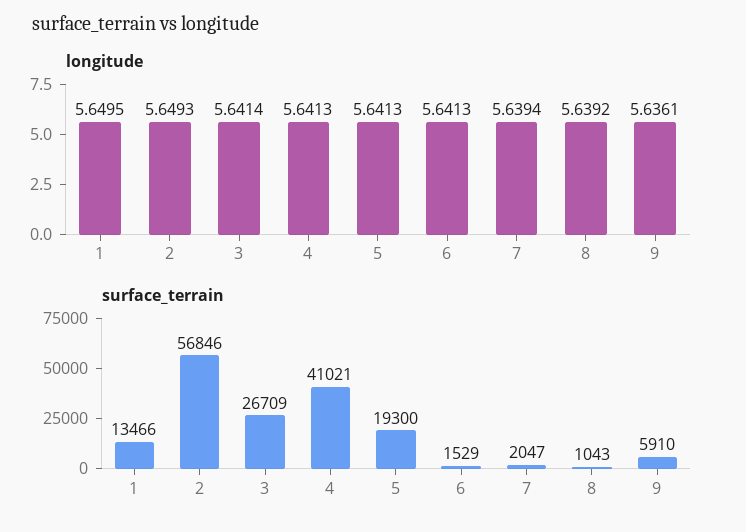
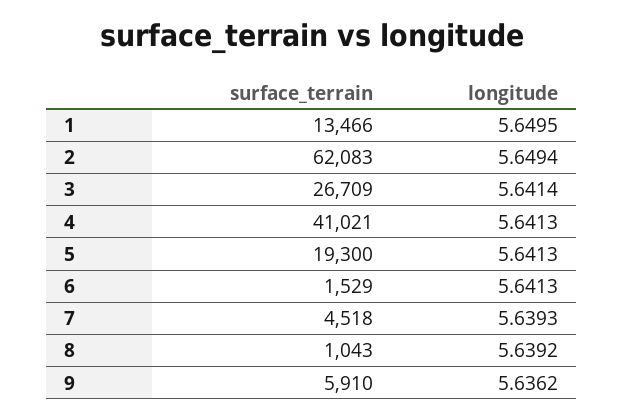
longitude, 2: 5.6493 -> 5.6494
longitude, 7: 5.6394 -> 5.6393
longitude, 9: 5.6361 -> 5.6362
surface_terrain, 2: 56846 -> 62083
surface_terrain, 7: 2047 -> 4518

